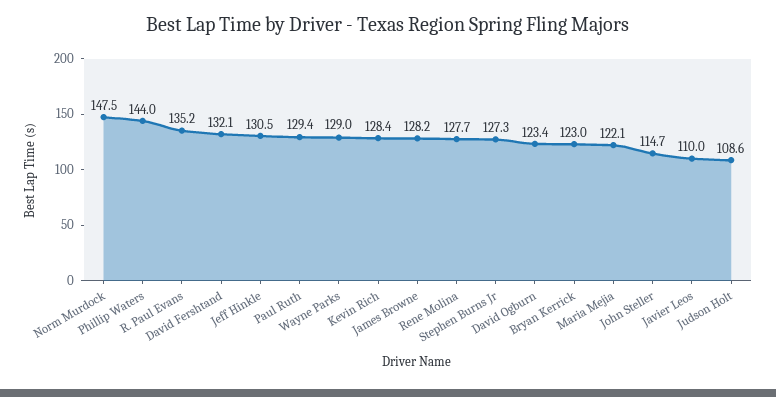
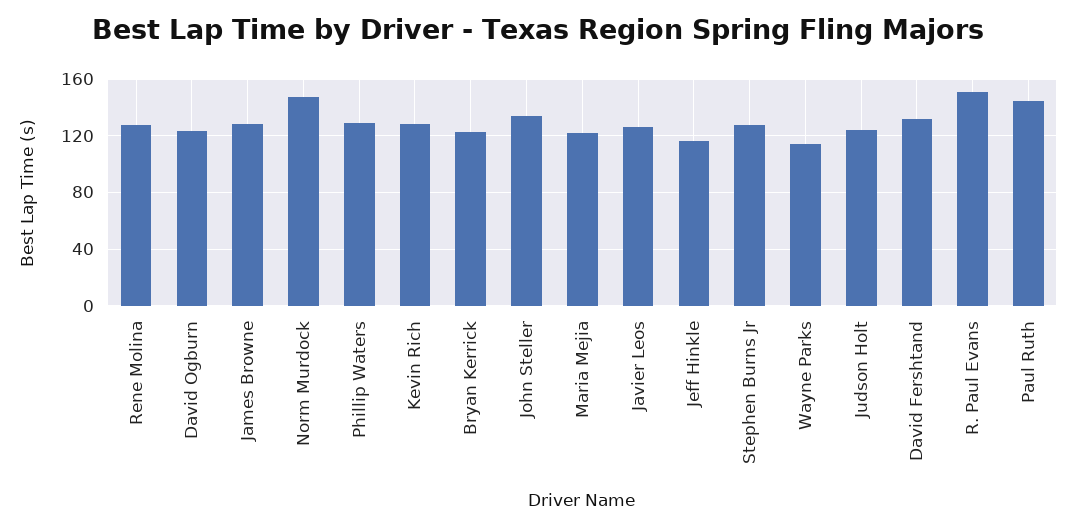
Phillip Waters: 144 -> 130
R. Paul Evans: 135.2 -> 150
Jeff Hinkle: 130.5 -> 115
Paul Ruth: 129.4 -> 145
Wayne Parks: 129 -> 115
John Steller: 114.7 -> 135
Javier Leos: 110 -> 125
Judson Holt: 108.6 -> 125

